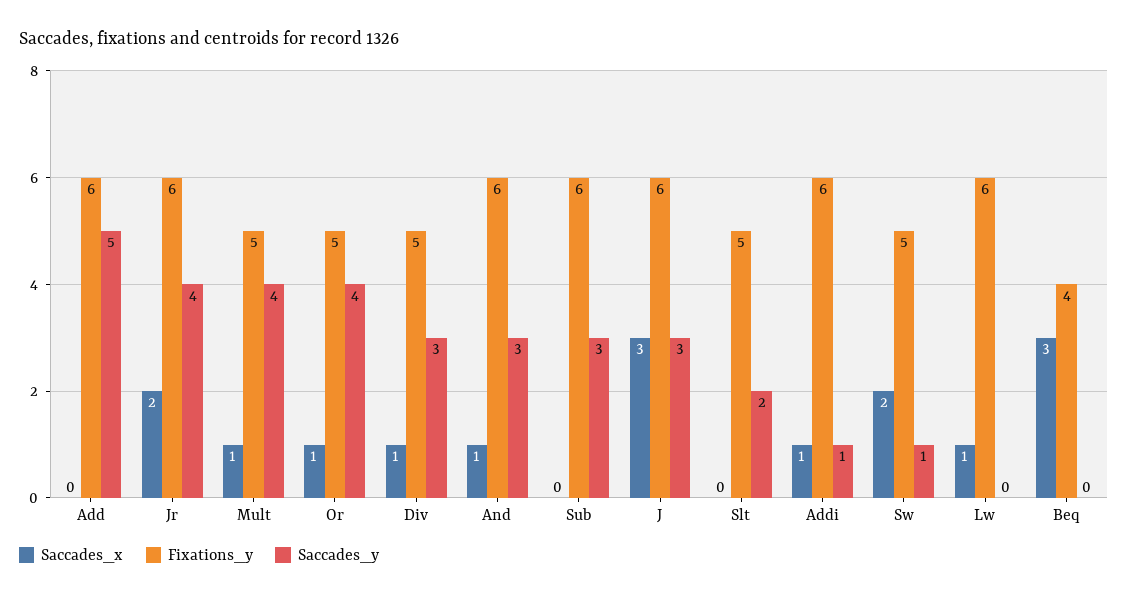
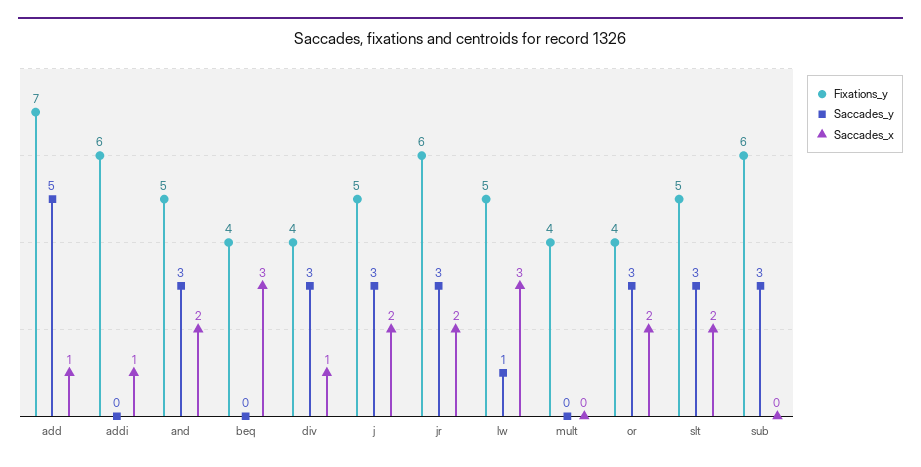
Saccades_x, Add: 0 -> 1
Fixations_y, Add: 6 -> 7
Saccades_y, Jr: 4 -> 3
Saccades_x, Mult: 1 -> 0
Fixations_y, Mult: 5 -> 4
Saccades_y, Mult: 4 -> 0
Saccades_x, Or: 1 -> 2
Fixations_y, Or: 5 -> 4
Saccades_y, Or: 4 -> 3
Fixations_y, Div: 5 -> 4
Saccades_x, And: 1 -> 2
Fixations_y, And: 6 -> 5
Saccades_x, J: 3 -> 2
Fixations_y, J: 6 -> 5
Saccades_x, Slt: 0 -> 2
Saccades_y, Slt: 2 -> 3
Saccades_y, Addi: 1 -> 0
Saccades_x, Sw: 2 -> none
Fixations_y, Sw: 5 -> none
Saccades_y, Sw: 1 -> none
Saccades_x, Lw: 1 -> 3
Fixations_y, Lw: 6 -> 5
Saccades_y, Lw: 0 -> 1

